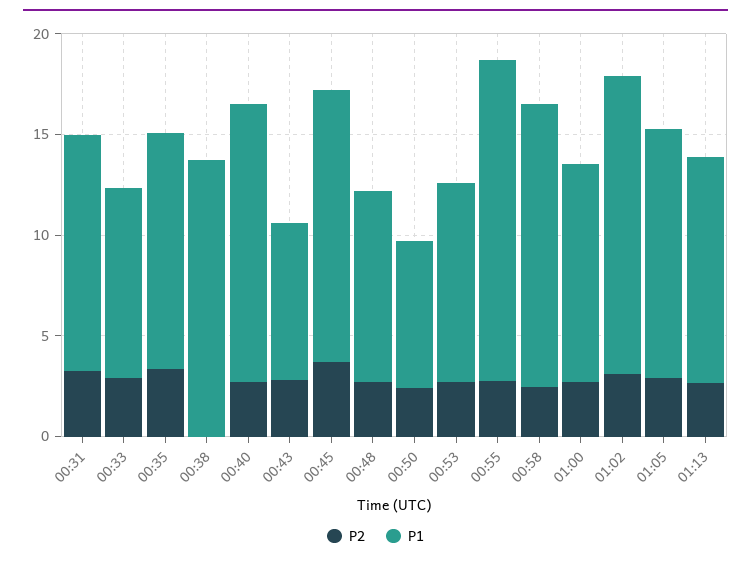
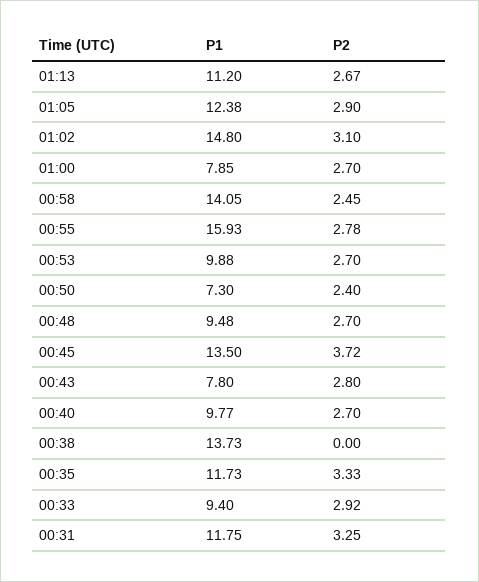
P1, 00:40: 14 -> 9.77
P1, 01:00: 11 -> 7.85

